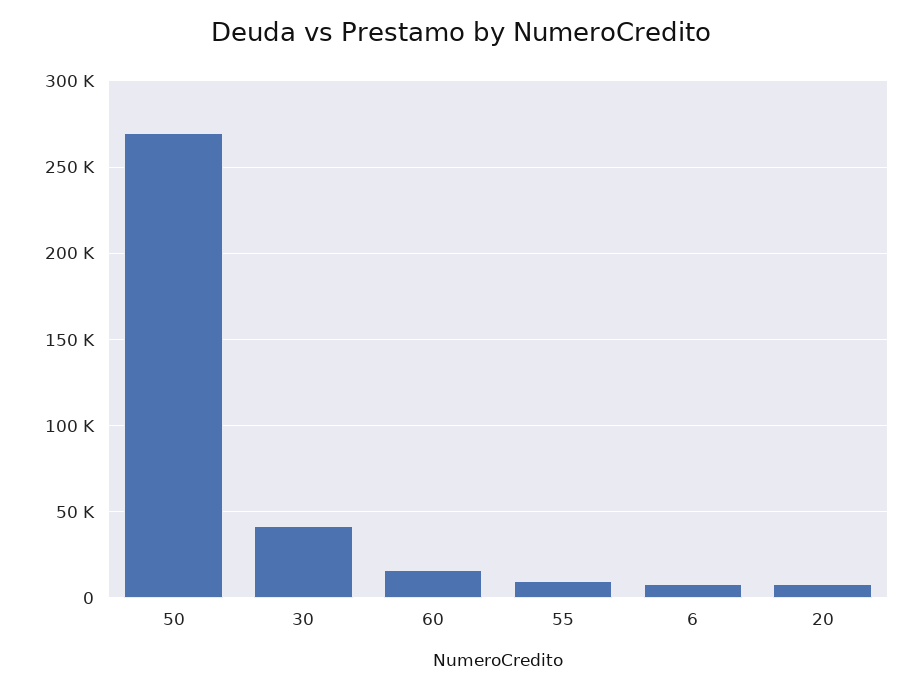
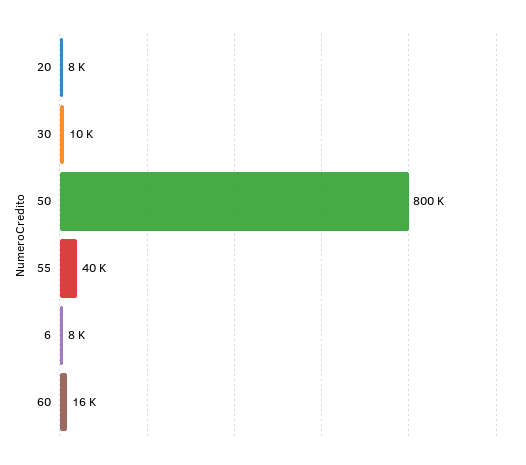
50: 270000 -> 800000
30: 40000 -> 10000
55: 10000 -> 40000

